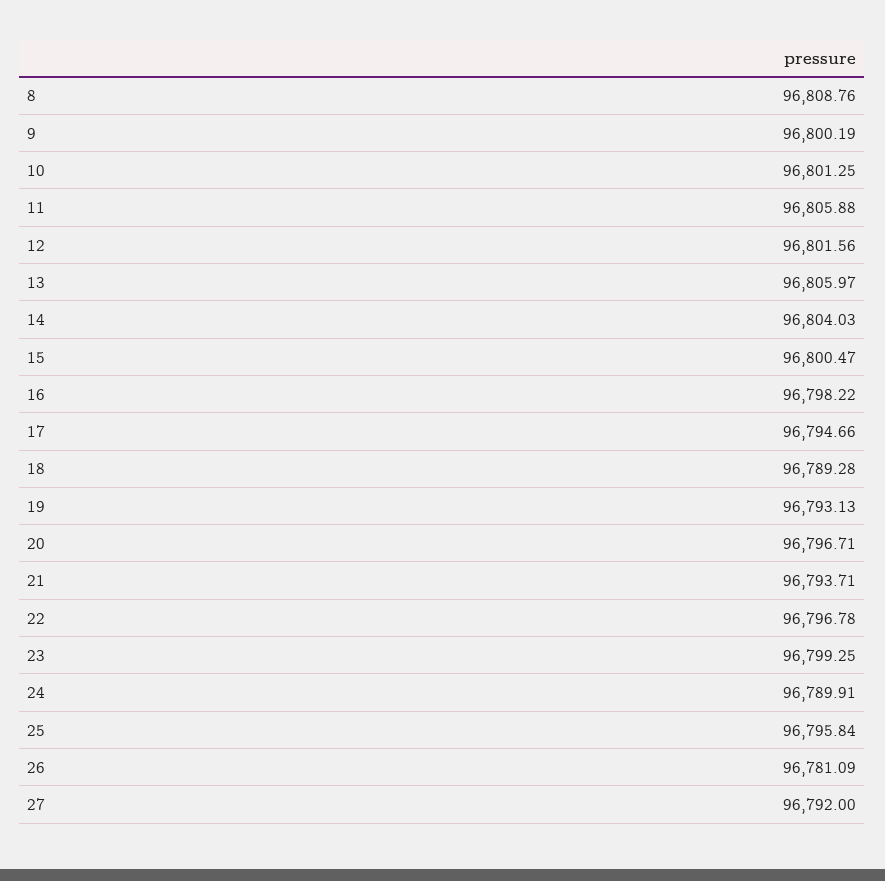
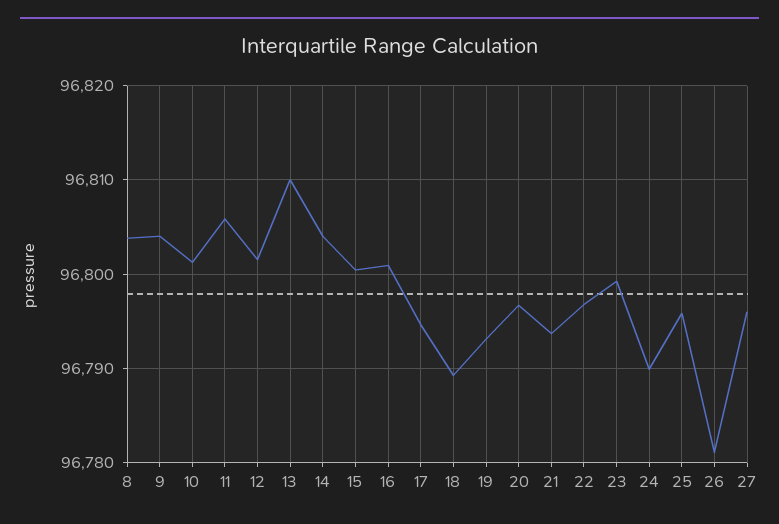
8: 96808.76 -> 96804
9: 96800.19 -> 96804
13: 96805.97 -> 96810
16: 96798.22 -> 96801
27: 96792 -> 96796

